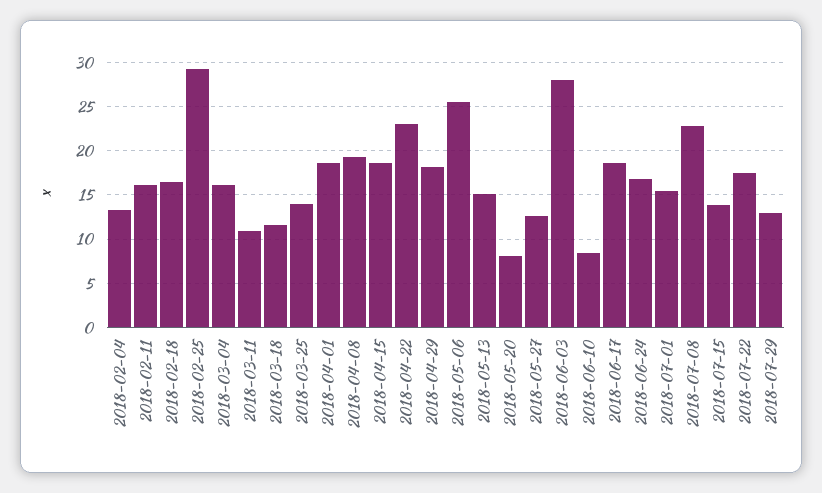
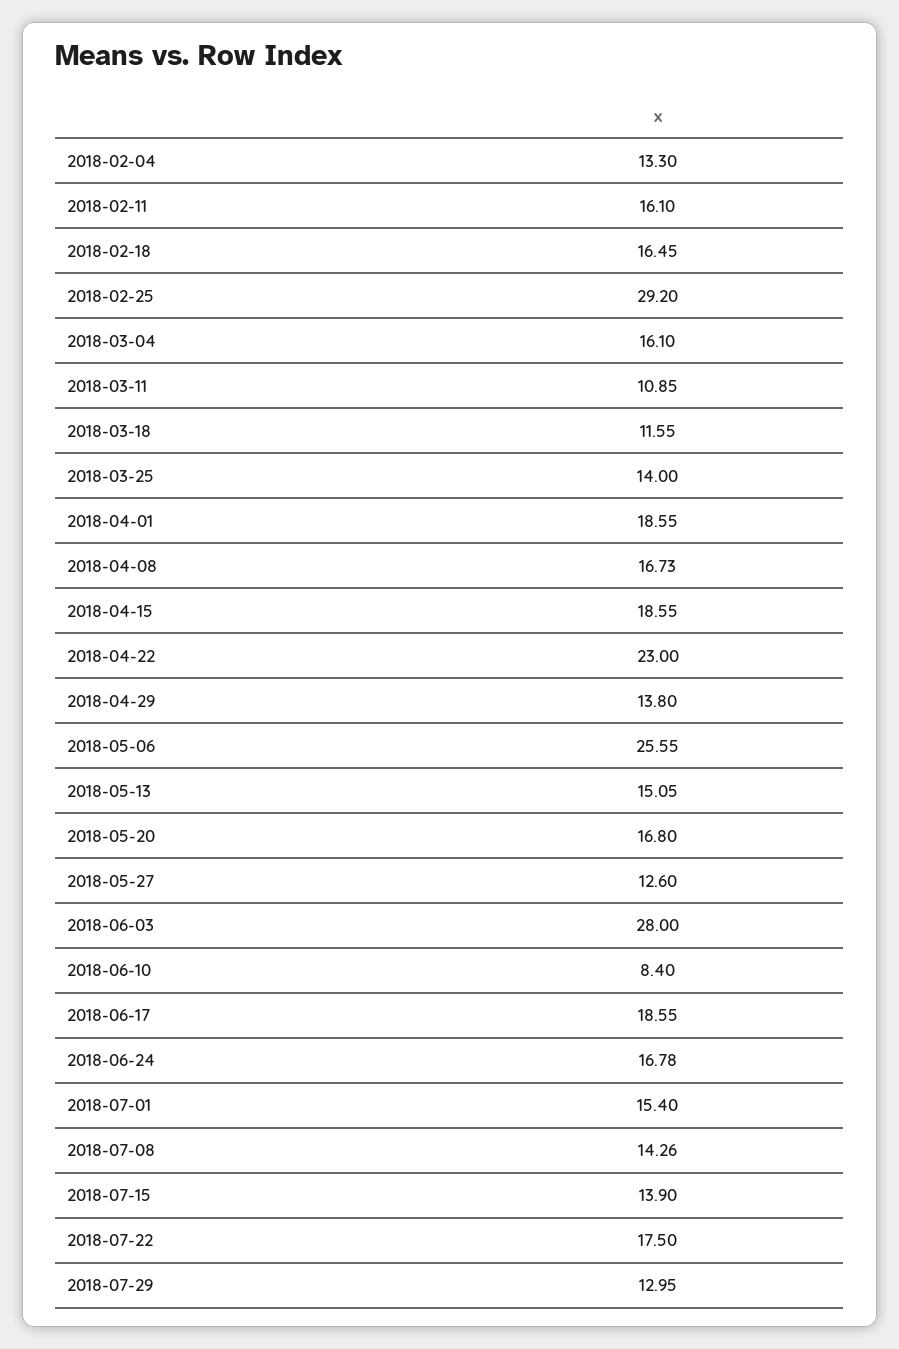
2018-04-08: 19 -> 16.73
2018-04-29: 18 -> 13.8
2018-05-20: 8 -> 16.8
2018-07-08: 23 -> 14.26

